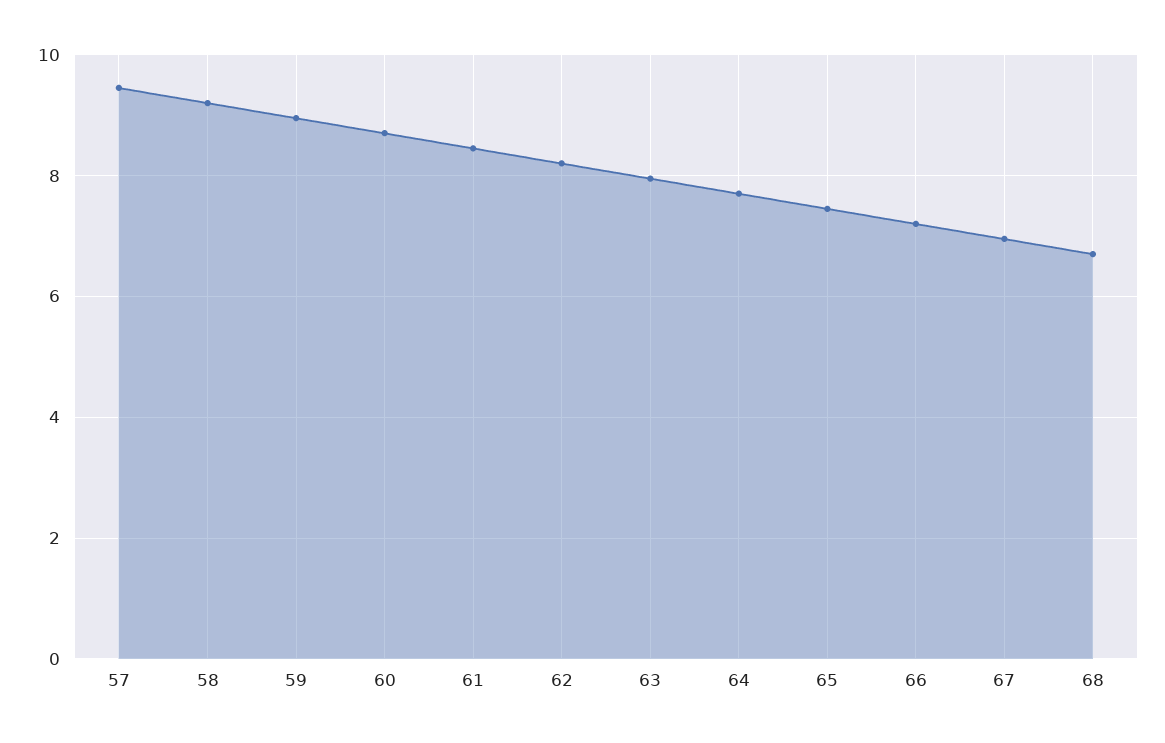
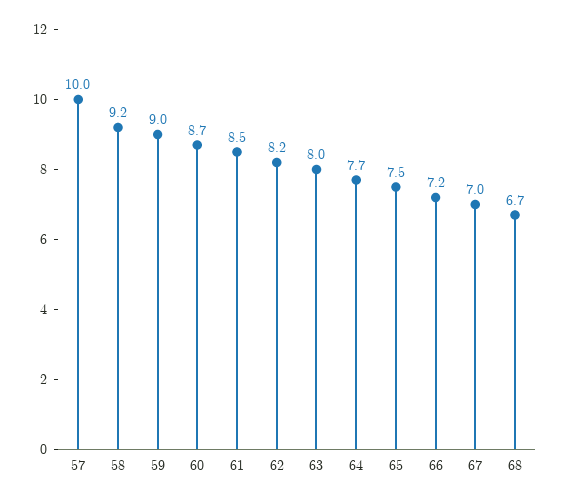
57: 9.4 -> 10

